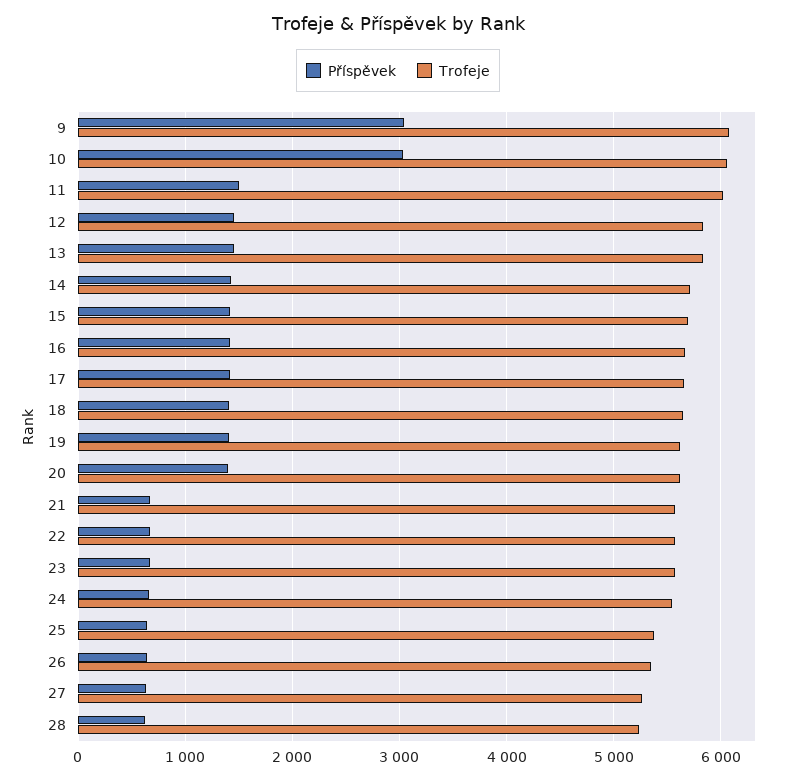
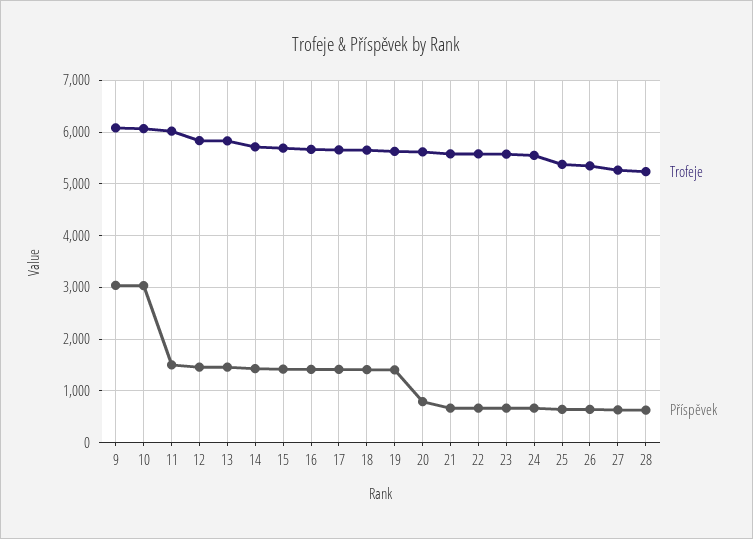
Příspěvek, 20: 1400 -> 800

